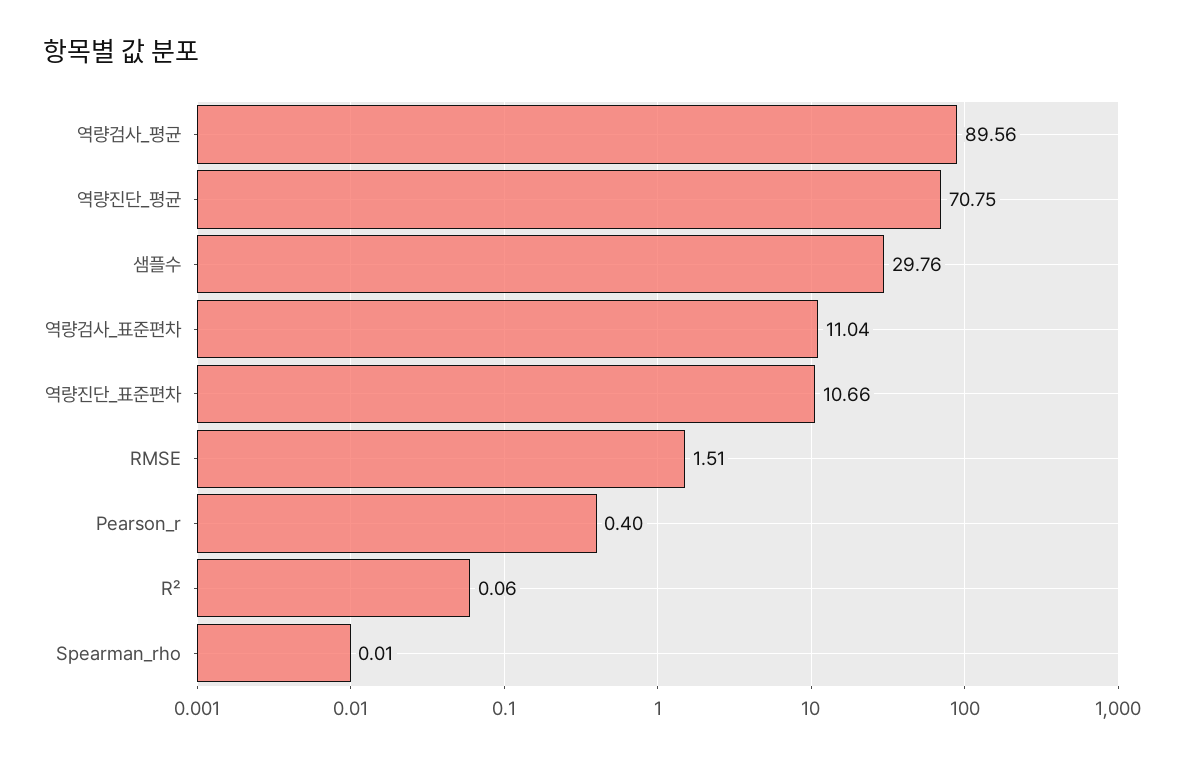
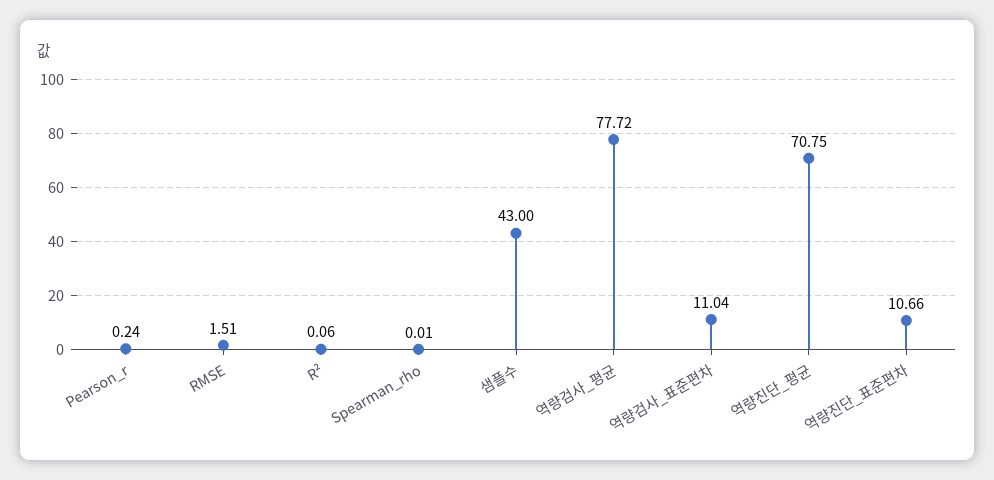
역량검사_평균: 89.56 -> 77.72
샘플수: 29.76 -> 43
Pearson_r: 0.4 -> 0.24

